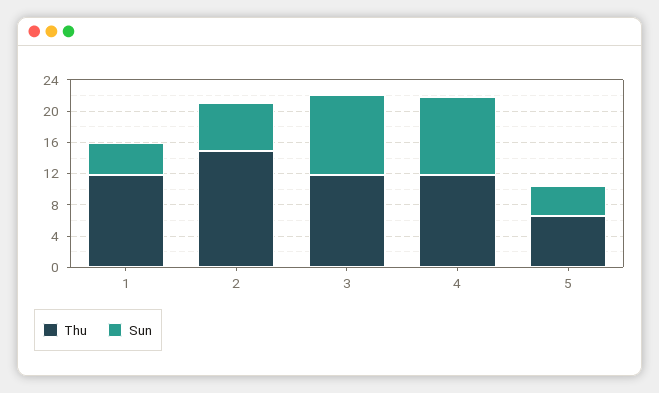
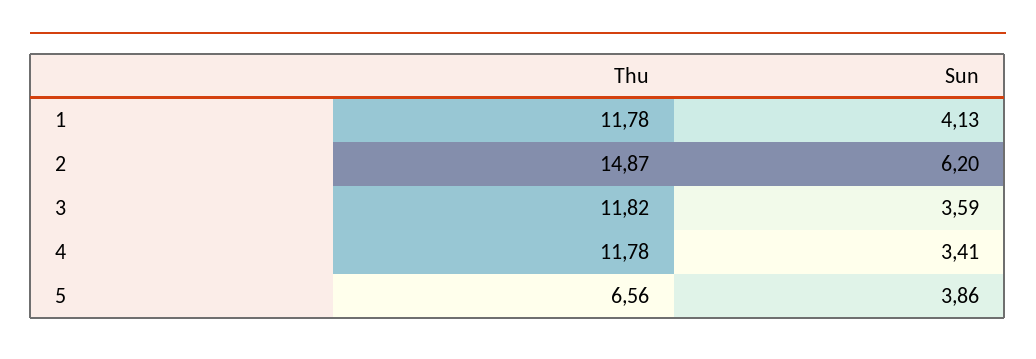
Sun, 3: 10 -> 3.59
Sun, 4: 10 -> 3.41

